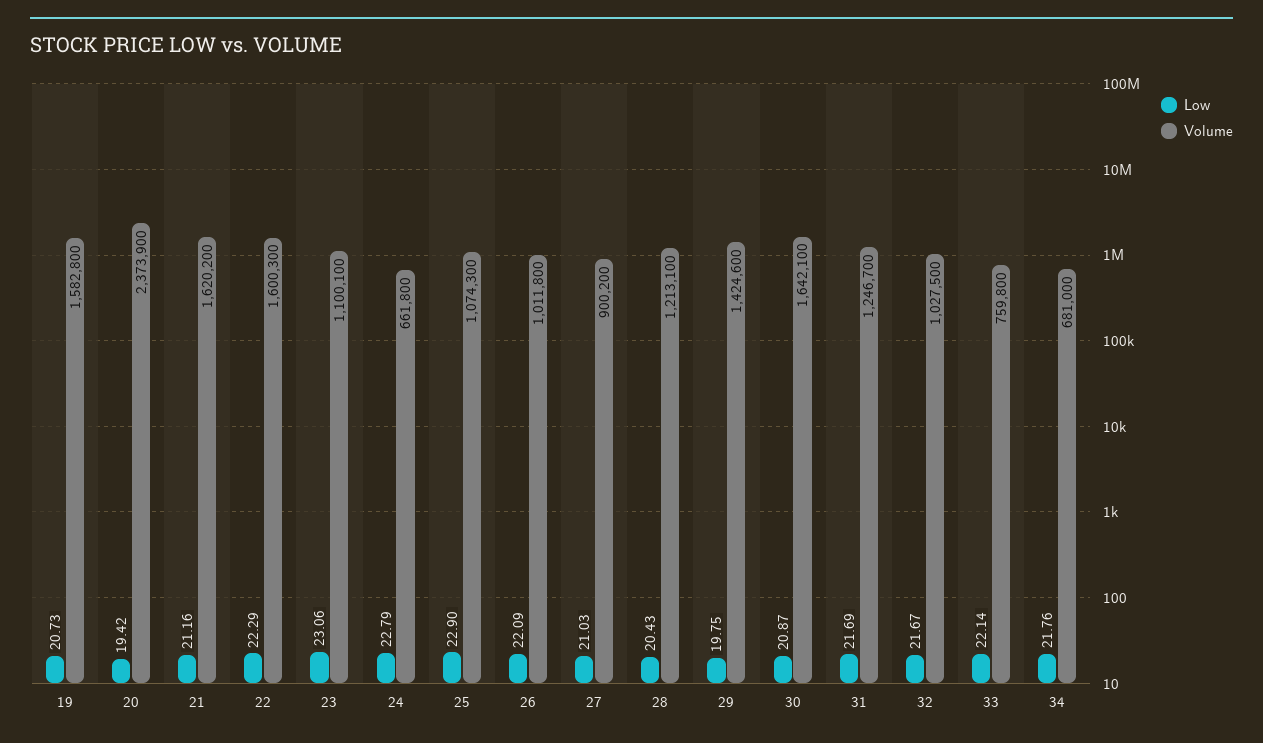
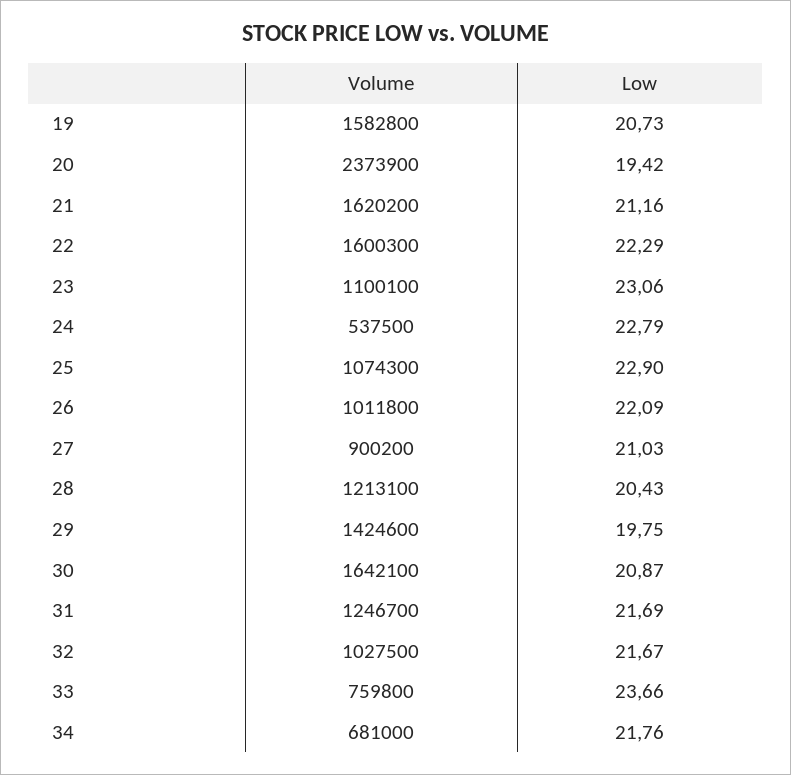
Volume, 24: 661800 -> 537500
Low, 33: 22.14 -> 23.66

